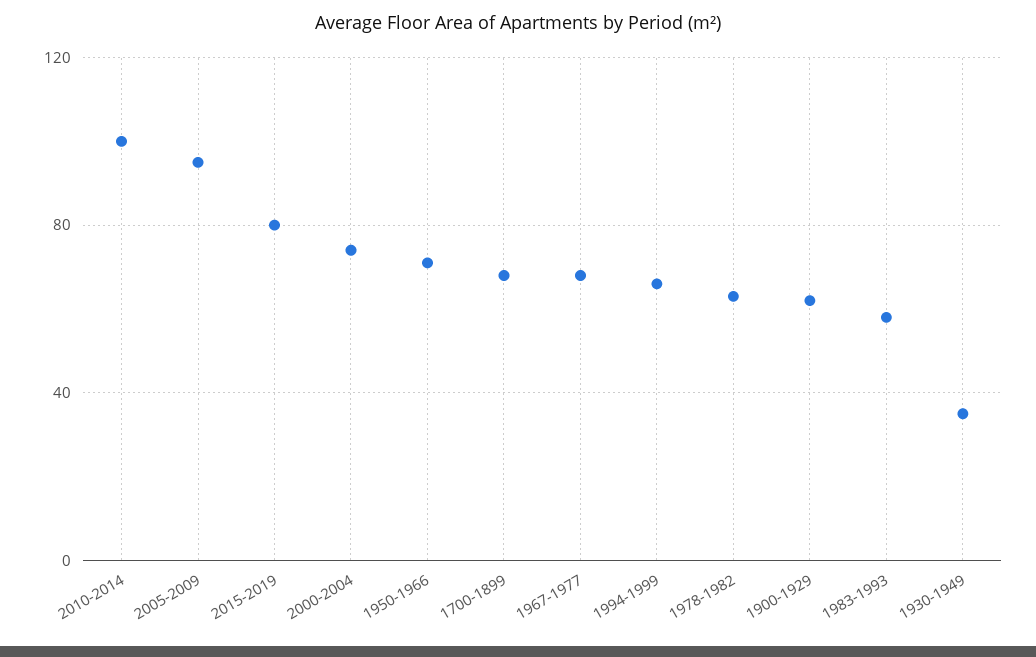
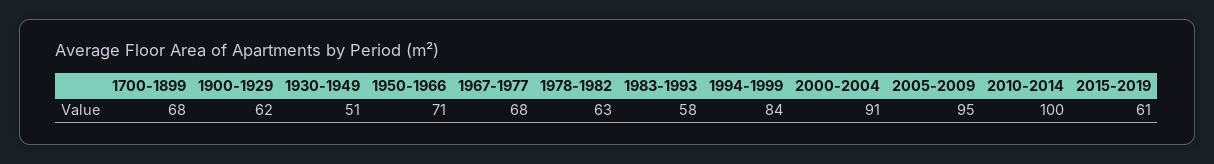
2015-2019: 80 -> 61
2000-2004: 75 -> 91
1994-1999: 65 -> 84
1930-1949: 35 -> 51

